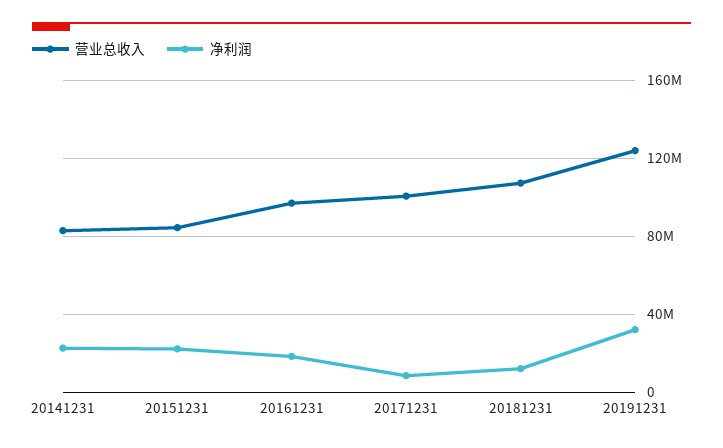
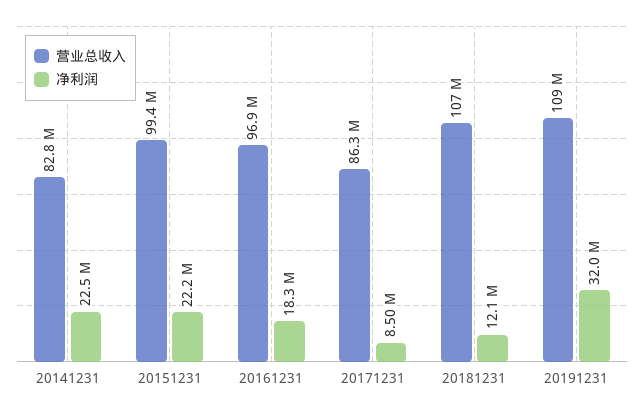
营业总收入, 20151231: 85000000 -> 99400000
营业总收入, 20171231: 100000000 -> 86300000
营业总收入, 20191231: 125000000 -> 109000000

